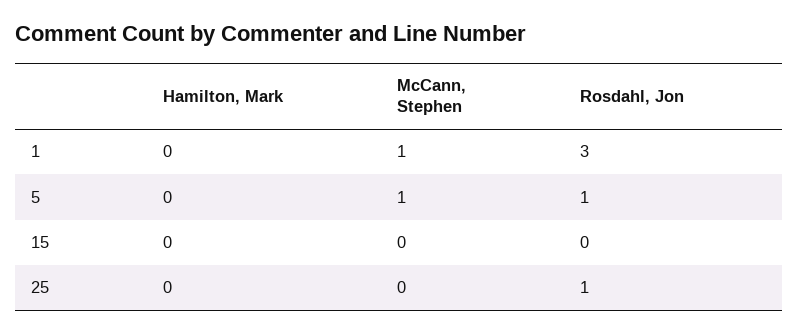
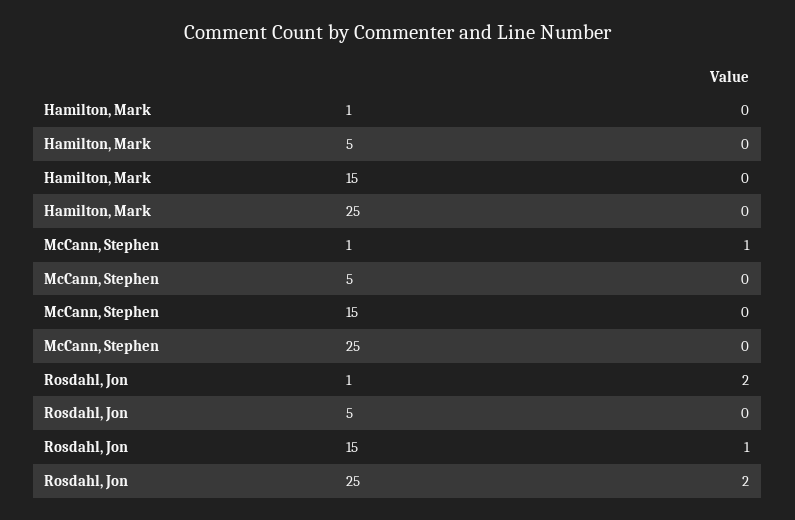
Rosdahl, Jon, 1: 3 -> 2
McCann, Stephen, 5: 1 -> 0
Rosdahl, Jon, 5: 1 -> 0
Rosdahl, Jon, 15: 0 -> 1
Rosdahl, Jon, 25: 1 -> 2

